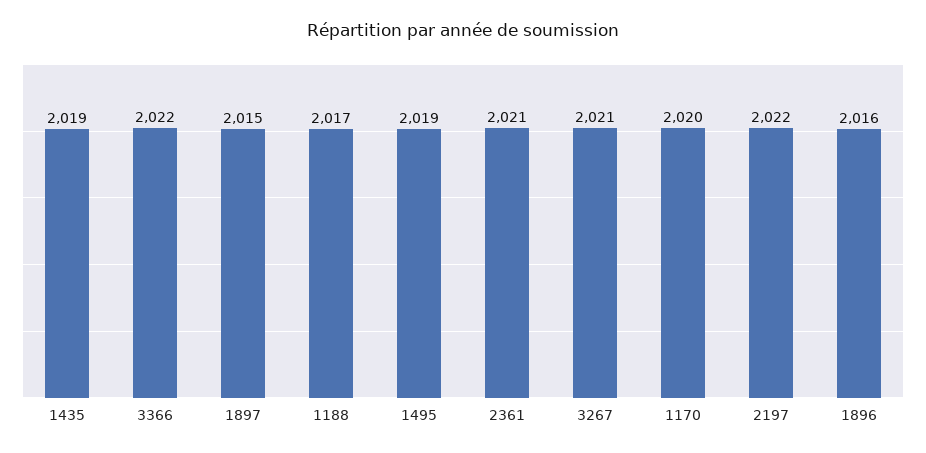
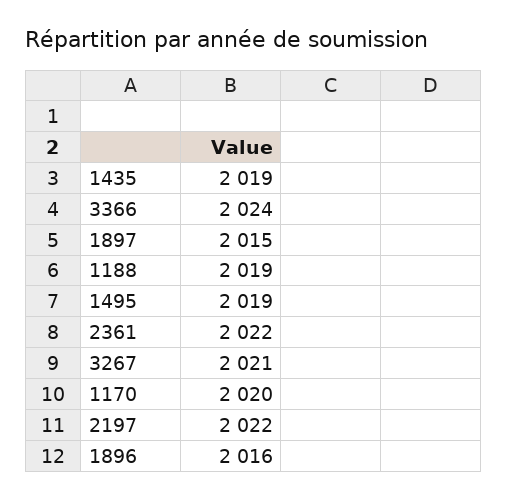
3366: 2022 -> 2024
1188: 2017 -> 2019
2361: 2021 -> 2022

